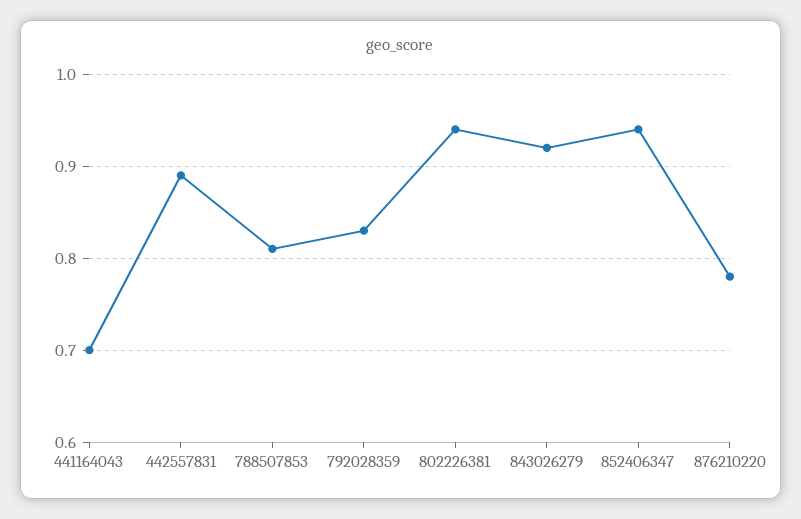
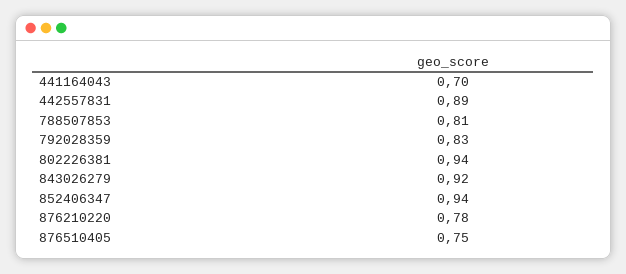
876510405: none -> 0.75

